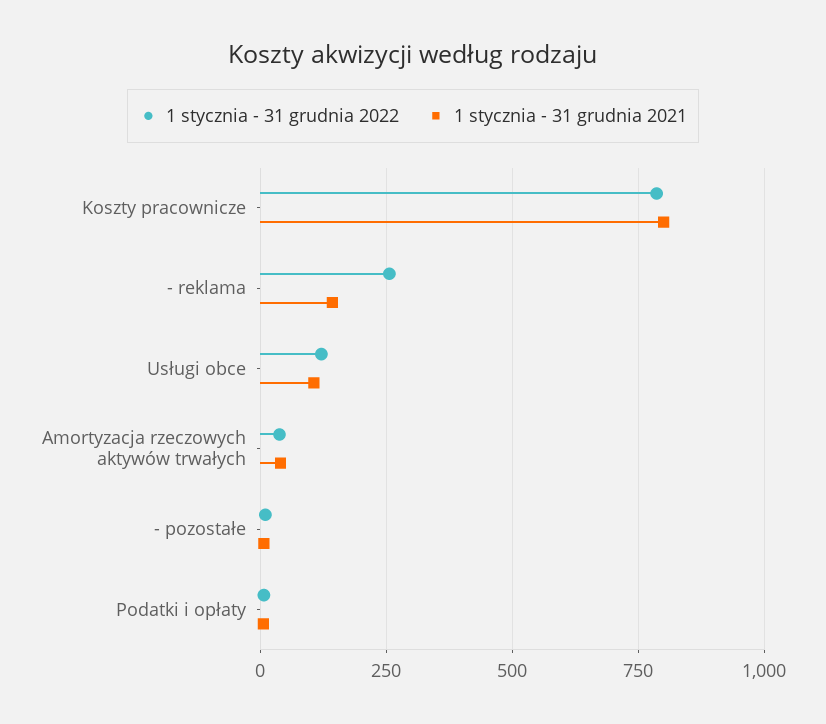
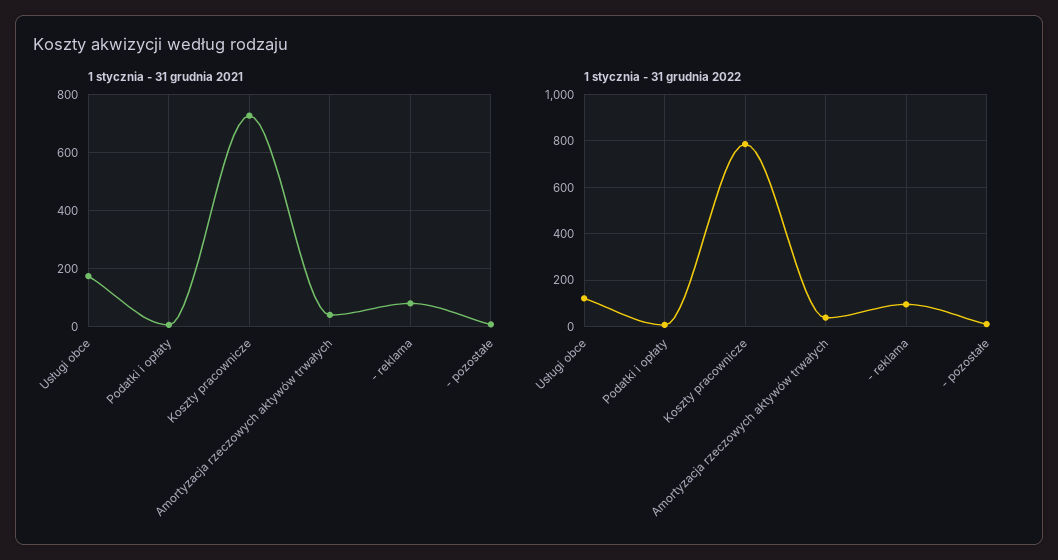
1 stycznia - 31 grudnia 2021, Koszty pracownicze: 800 -> 725
1 stycznia - 31 grudnia 2022, - reklama: 250 -> 100
1 stycznia - 31 grudnia 2021, - reklama: 150 -> 75
1 stycznia - 31 grudnia 2021, Usługi obce: 100 -> 175

